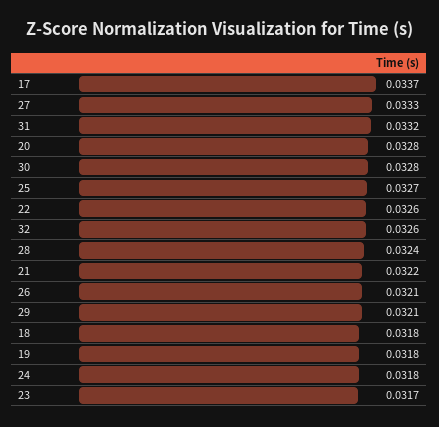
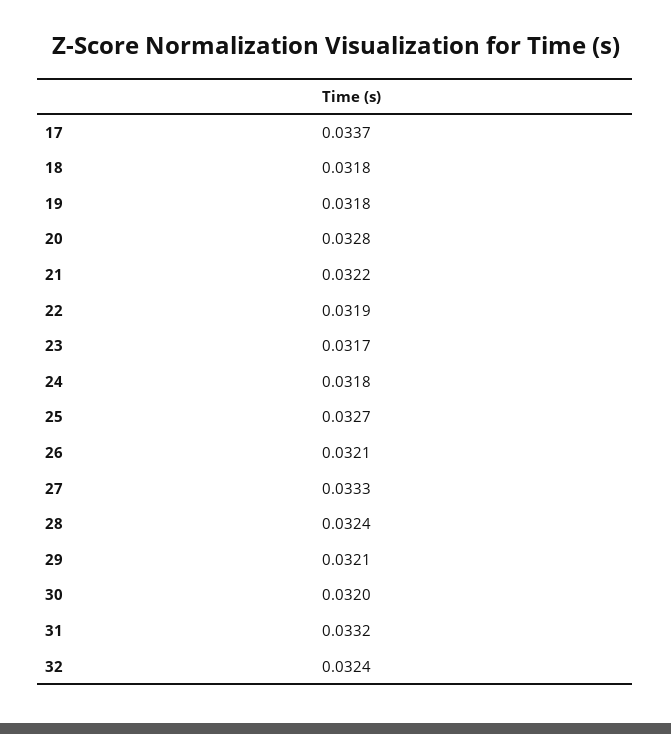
30: 0.0328 -> 0.032
22: 0.0326 -> 0.0319
32: 0.0326 -> 0.0324

